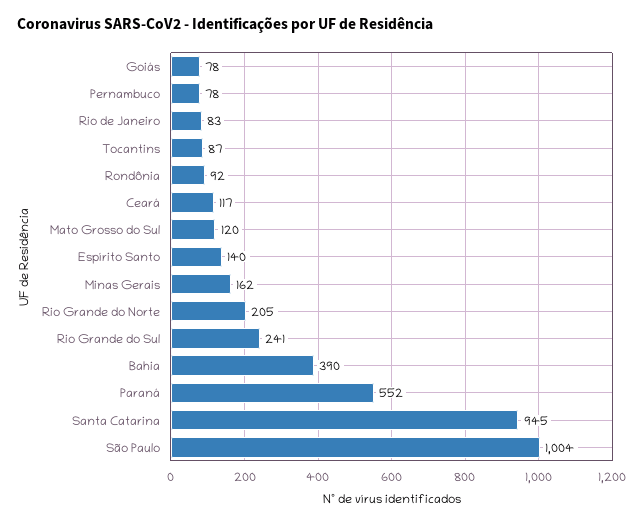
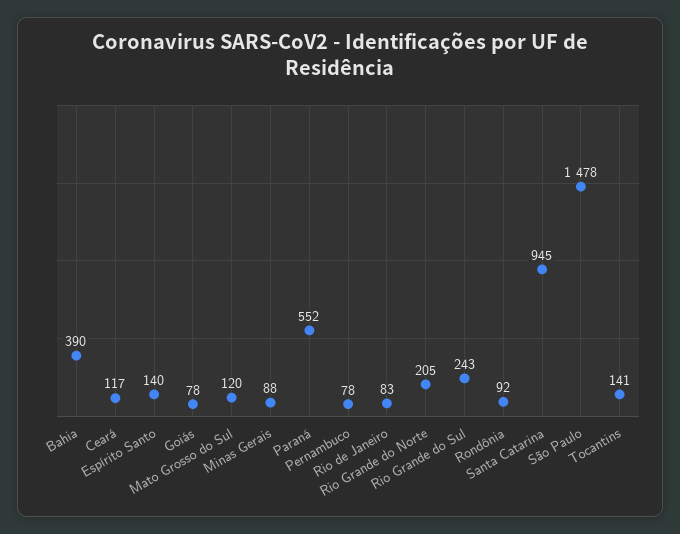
Tocantins: 87 -> 141
Minas Gerais: 162 -> 88
Rio Grande do Sul: 241 -> 243
São Paulo: 1004 -> 1478

